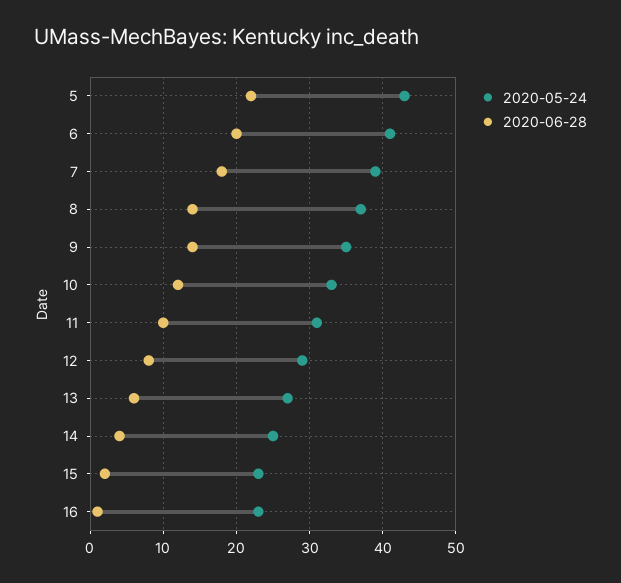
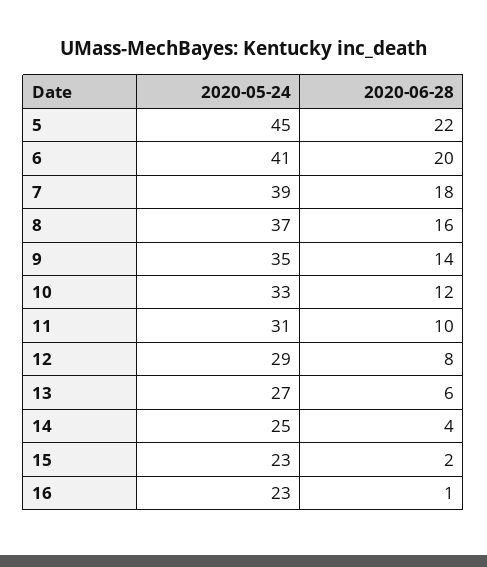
2020-05-24, 5: 43 -> 45
2020-06-28, 8: 14 -> 16

